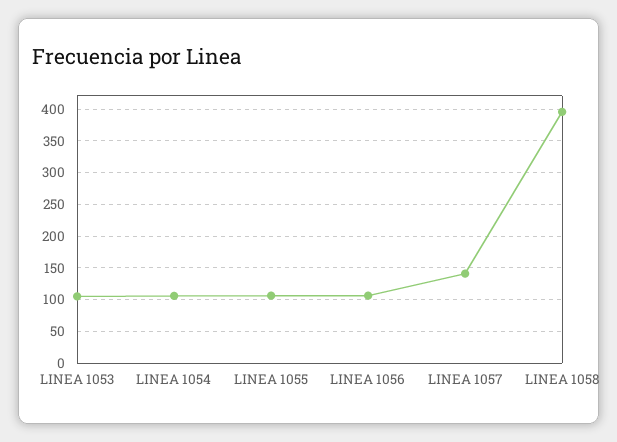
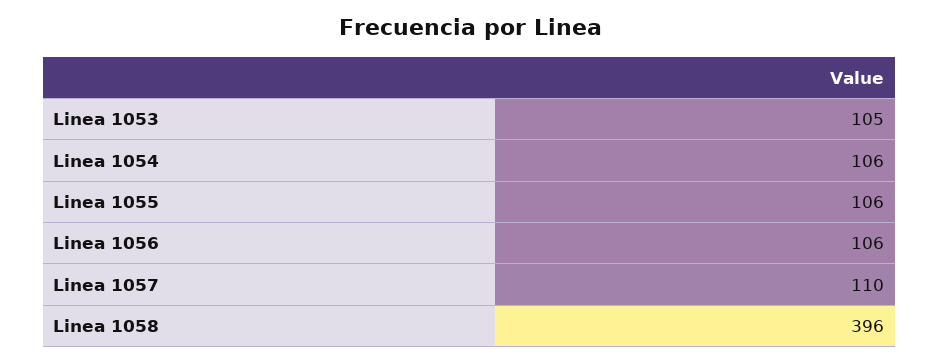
LINEA 1057: 140 -> 110

